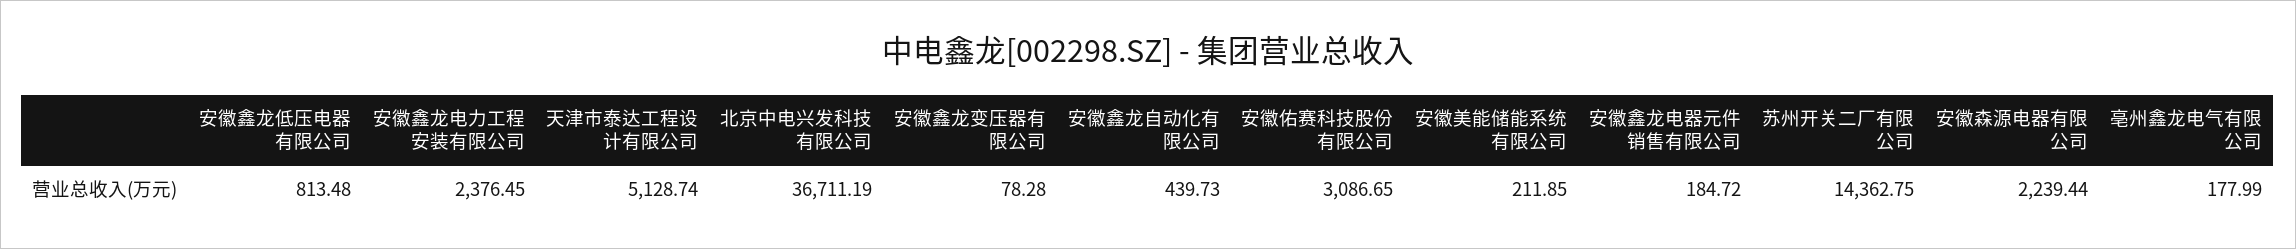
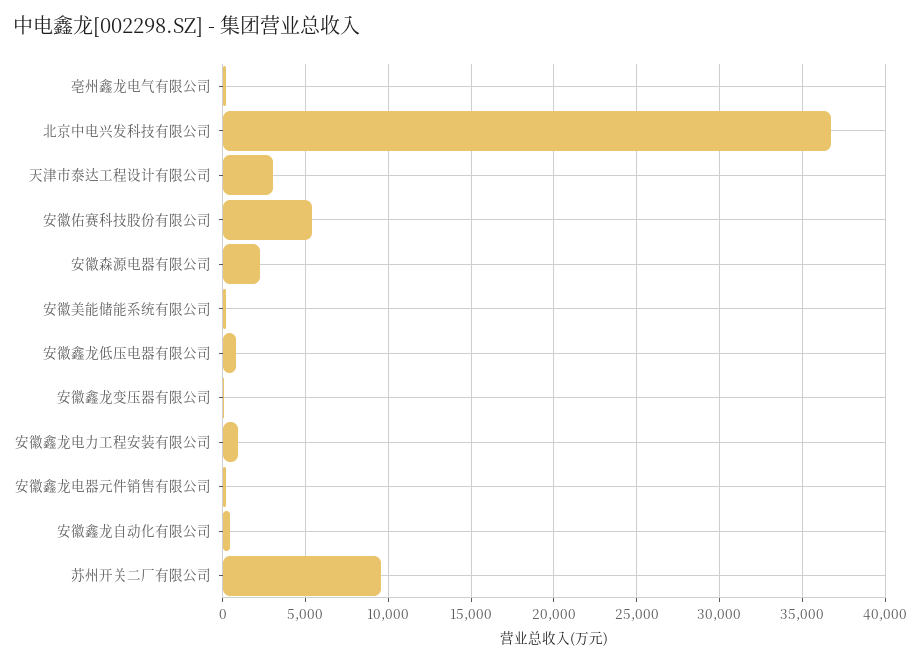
安徽鑫龙电力工程安装有限公司: 2376.45 -> 1000
天津市泰达工程设计有限公司: 5128.74 -> 3000
安徽佑赛科技股份有限公司: 3086.65 -> 5500
苏州开关二厂有限公司: 14362.75 -> 9500

